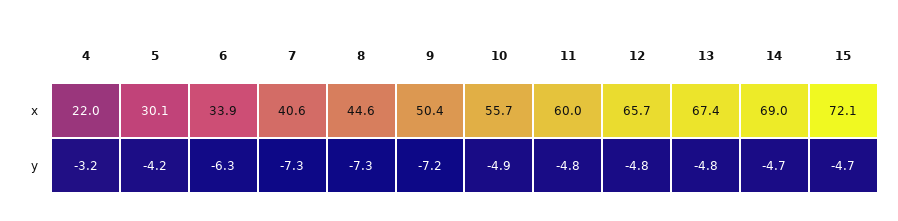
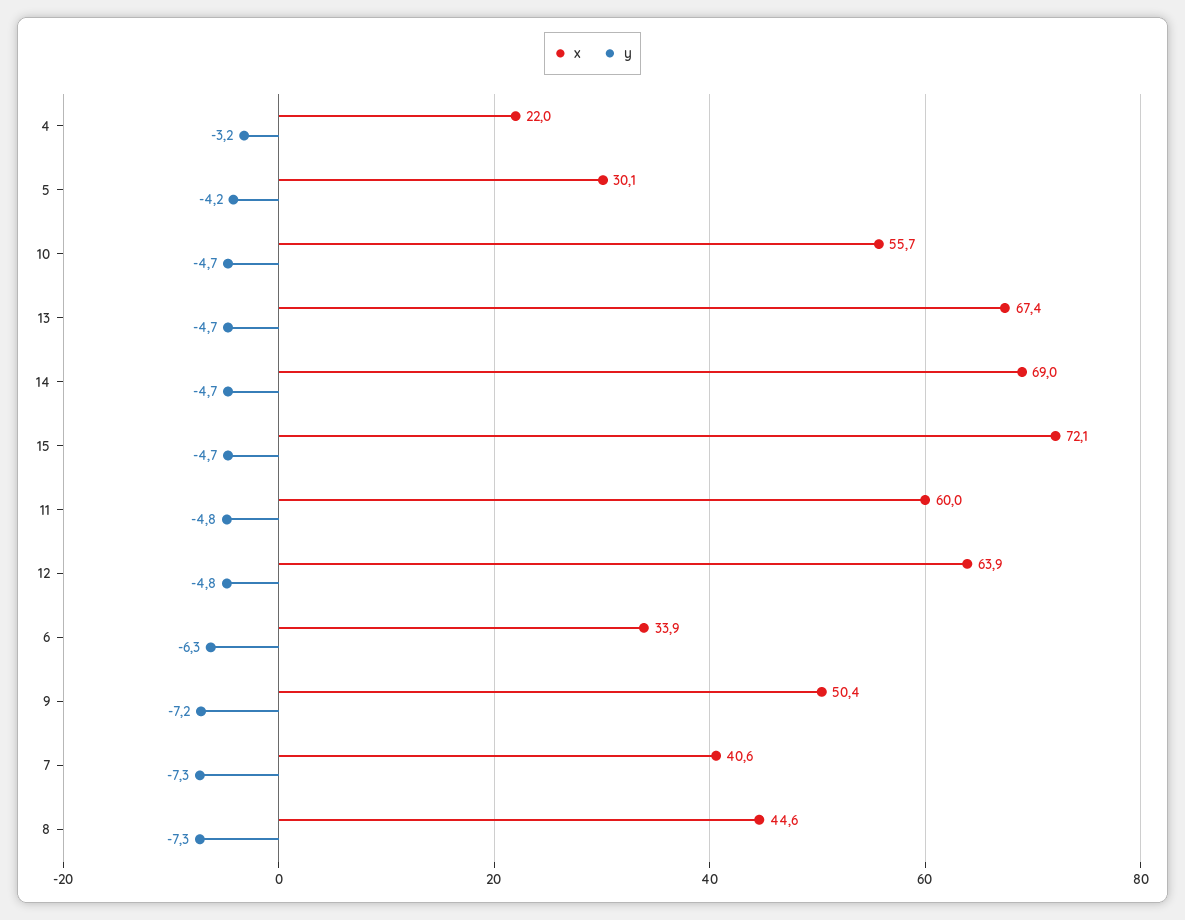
x, 12: 65.7 -> 63.9
y, 10: -4.9 -> -4.7
y, 13: -4.8 -> -4.7

